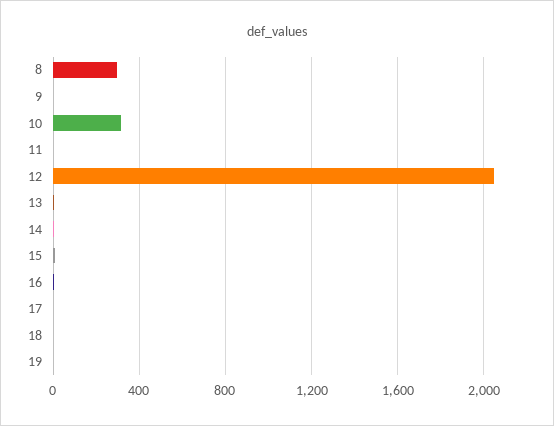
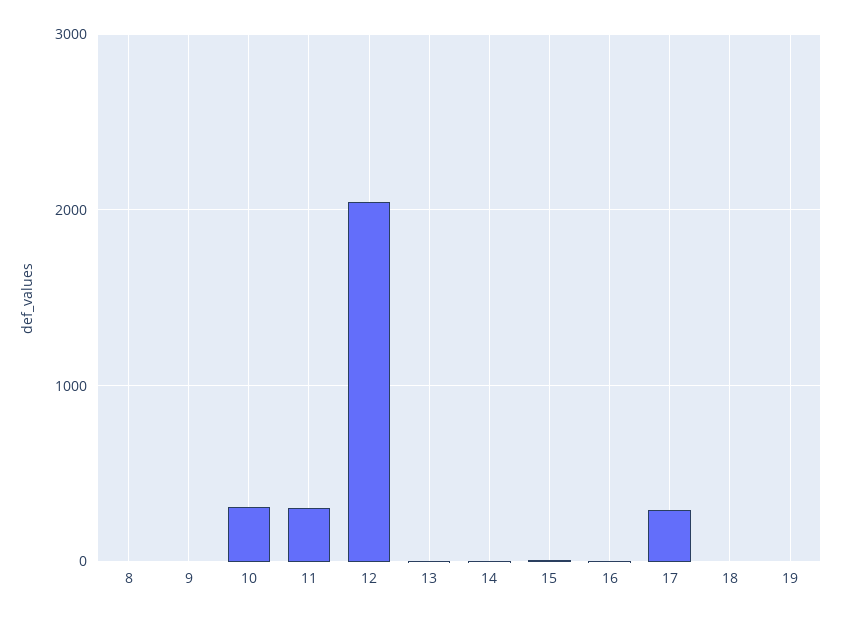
8: 300 -> 0
11: 0 -> 300
17: 0 -> 300

